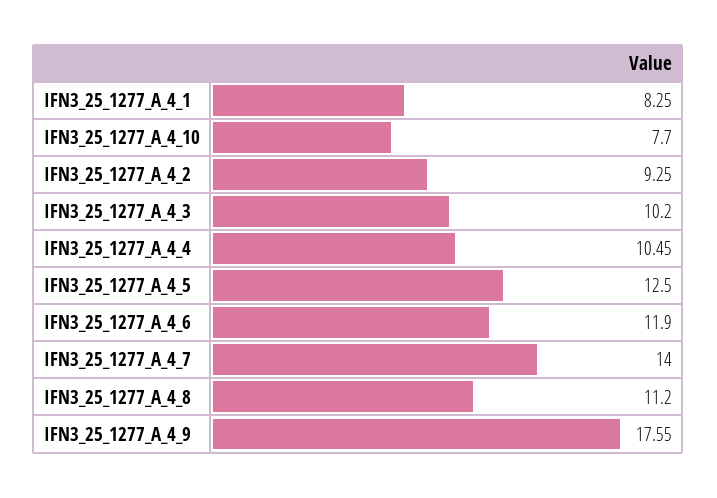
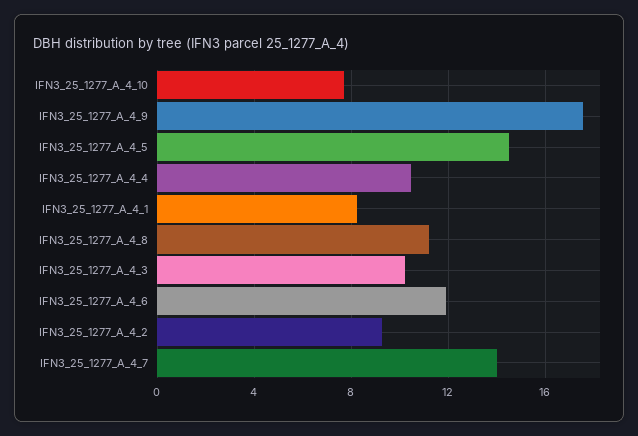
IFN3_25_1277_A_4_5: 12.5 -> 14.5

